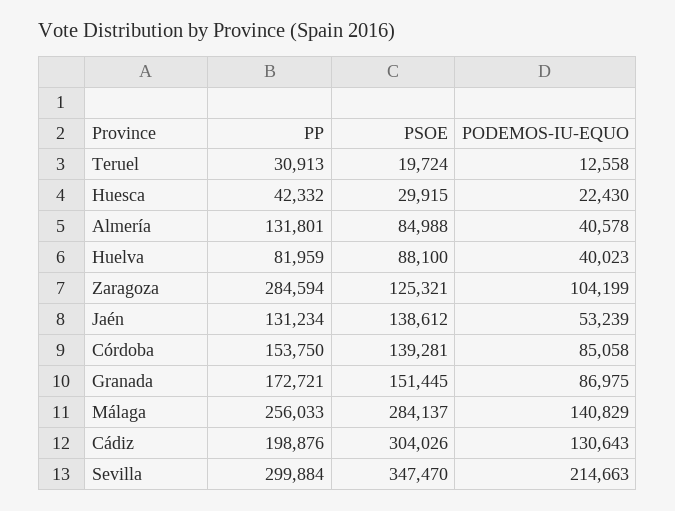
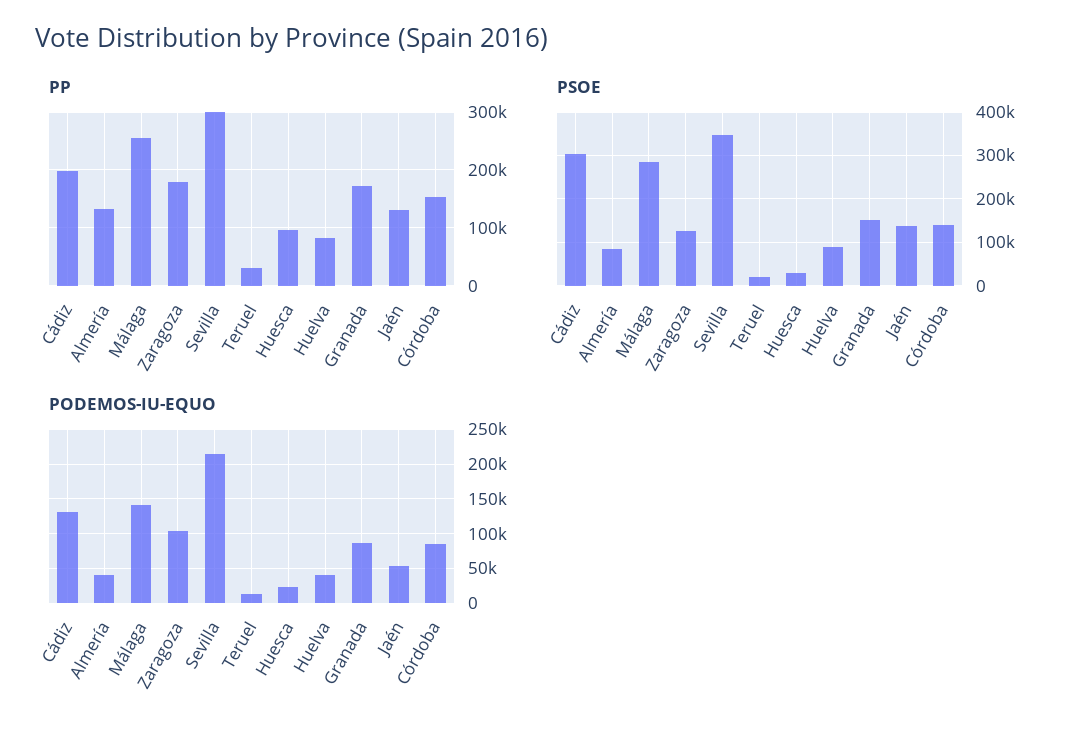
PP, Huesca: 42332 -> 100000
PP, Zaragoza: 284594 -> 180000

